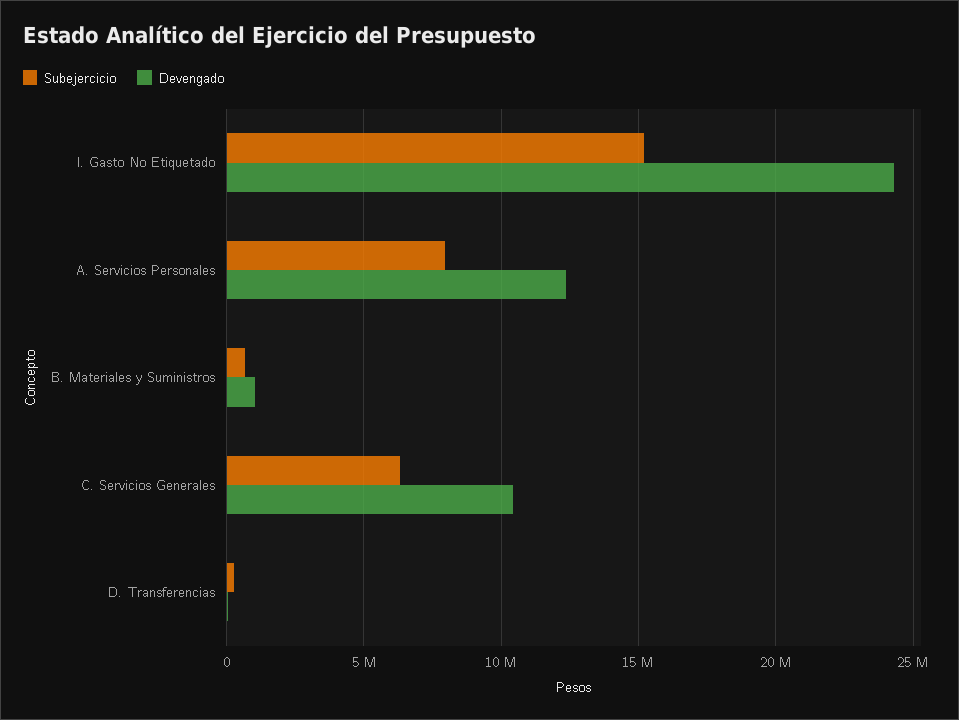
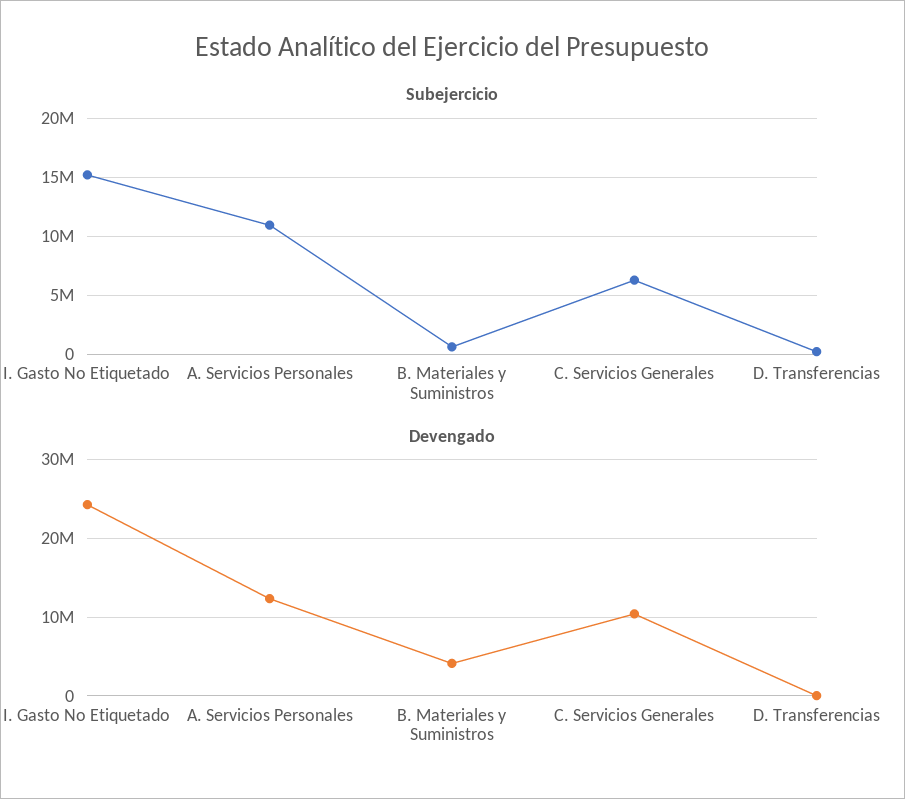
Subejercicio, A. Servicios Personales: 8000000 -> 11000000
Devengado, B. Materiales y Suministros: 1000000 -> 4000000

